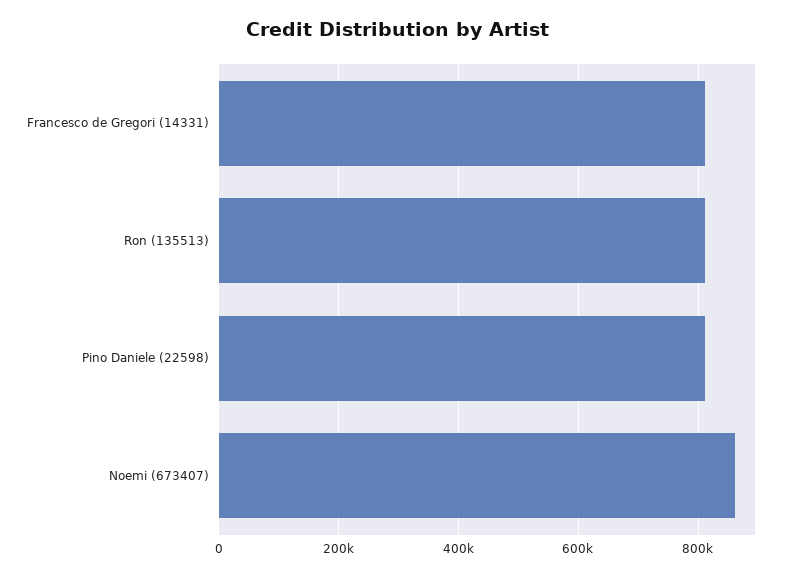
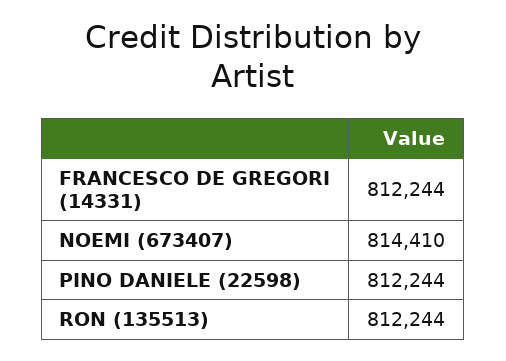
Noemi (673407): 860000 -> 814410

